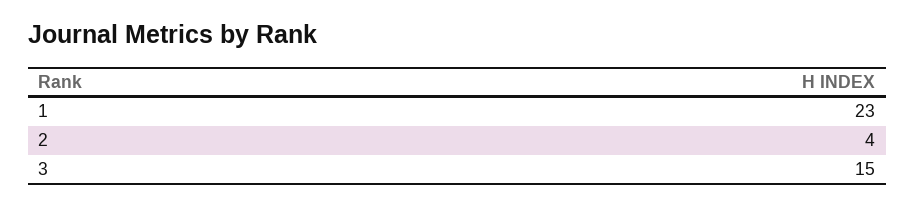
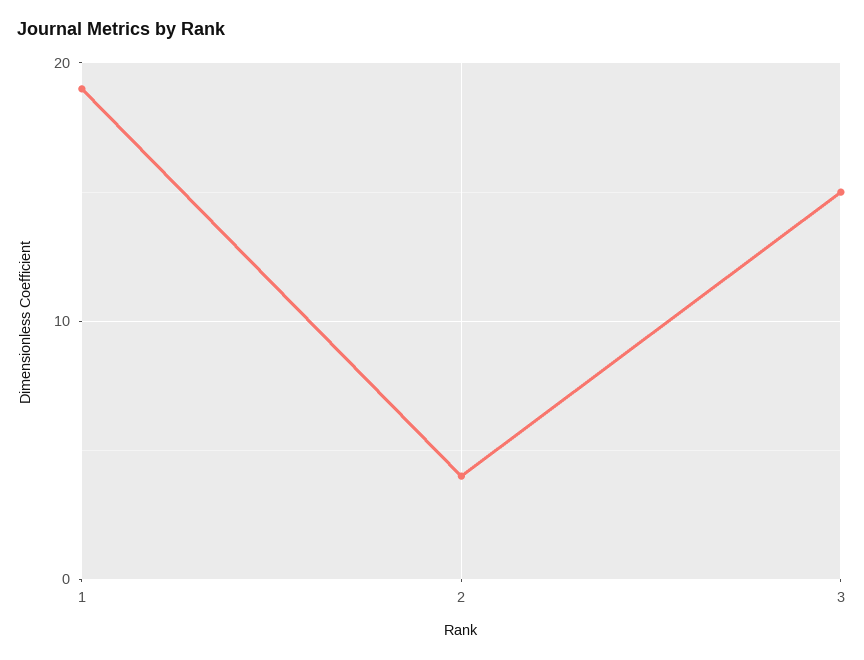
1: 23 -> 19

